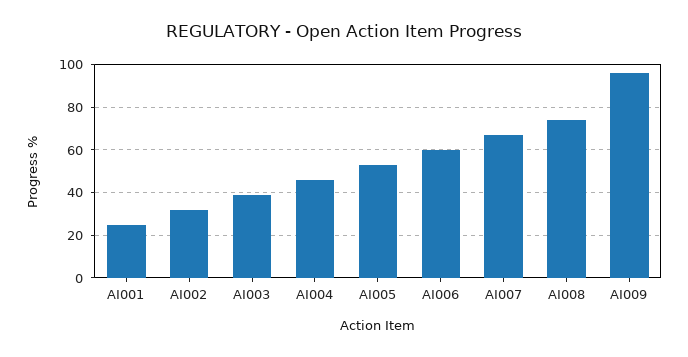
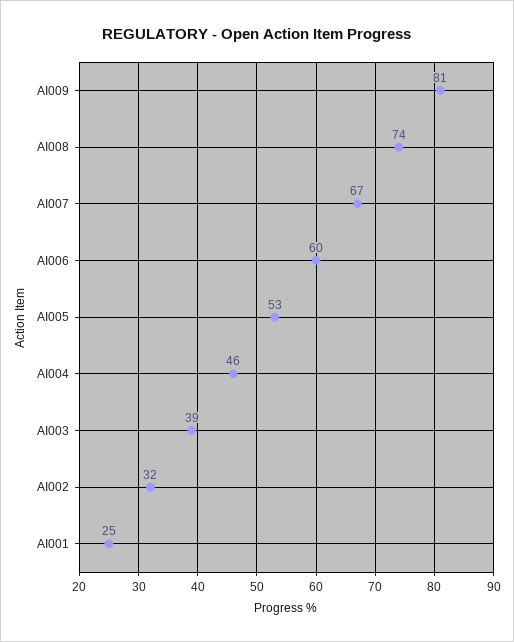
AI009: 95 -> 81

